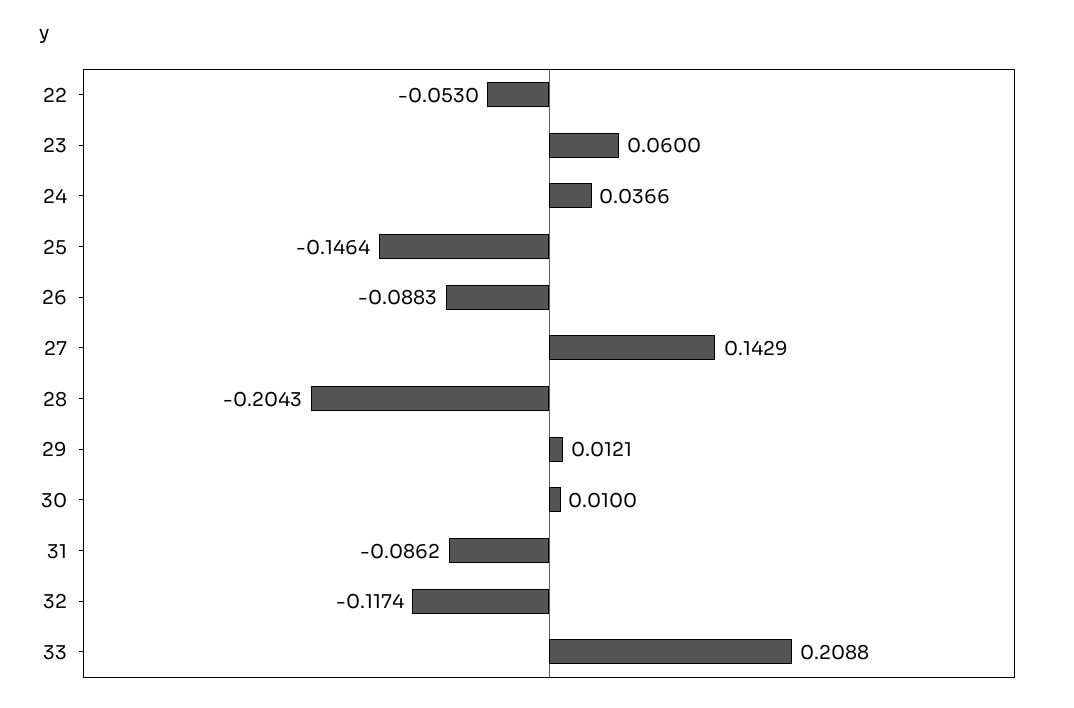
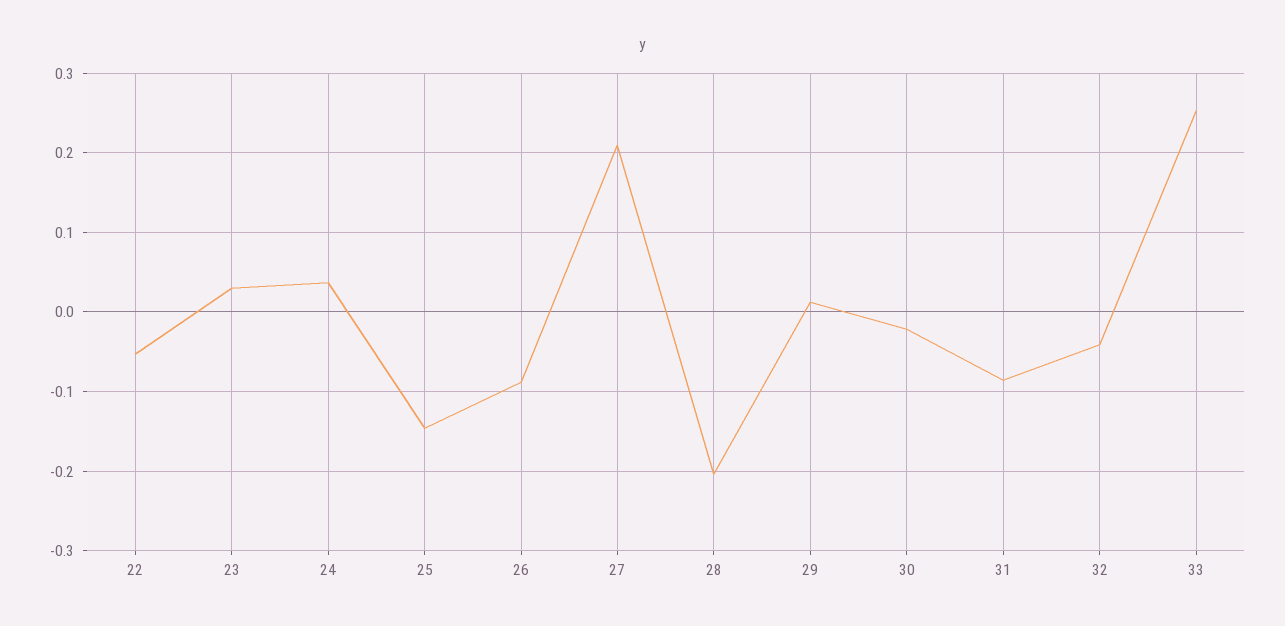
23: 0.06 -> 0.03
27: 0.1429 -> 0.21
30: 0.01 -> -0.02
32: -0.1174 -> -0.04
33: 0.2088 -> 0.25

